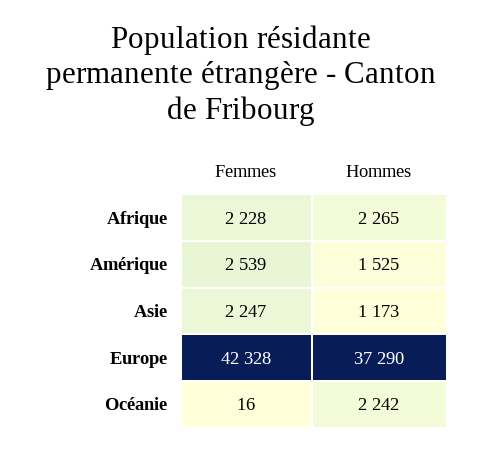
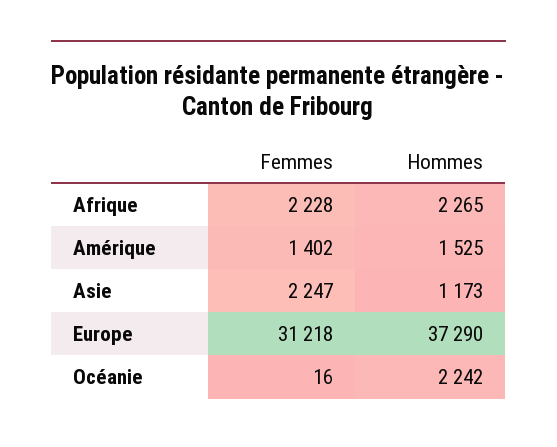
Femmes, Amérique: 2539 -> 1402
Femmes, Europe: 42328 -> 31218

